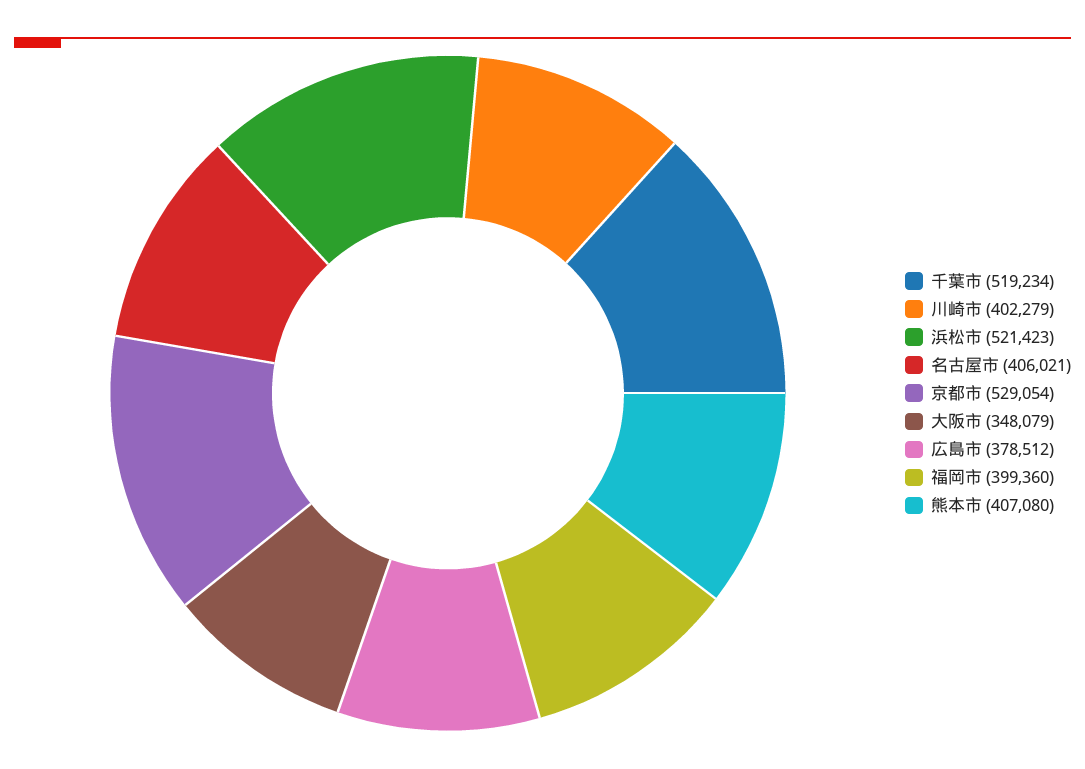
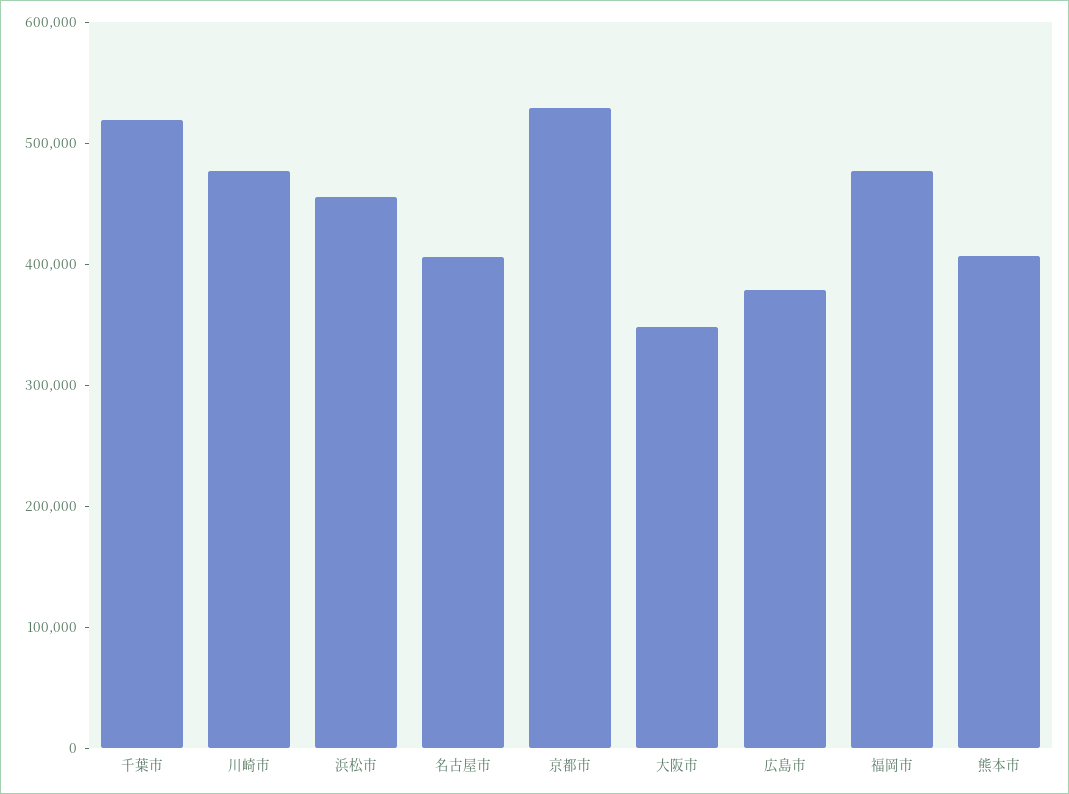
川崎市: 402279 -> 480000
浜松市: 521423 -> 460000
福岡市: 399360 -> 480000

